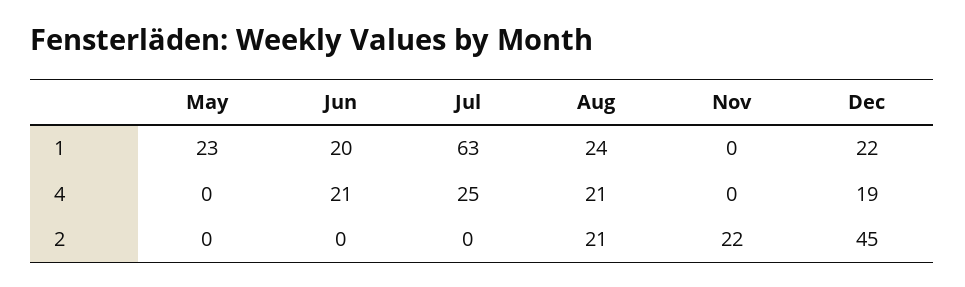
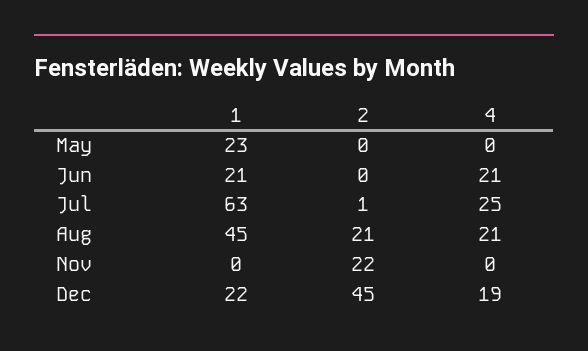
Jun, 1: 20 -> 21
Aug, 1: 24 -> 45
Jul, 2: 0 -> 1

